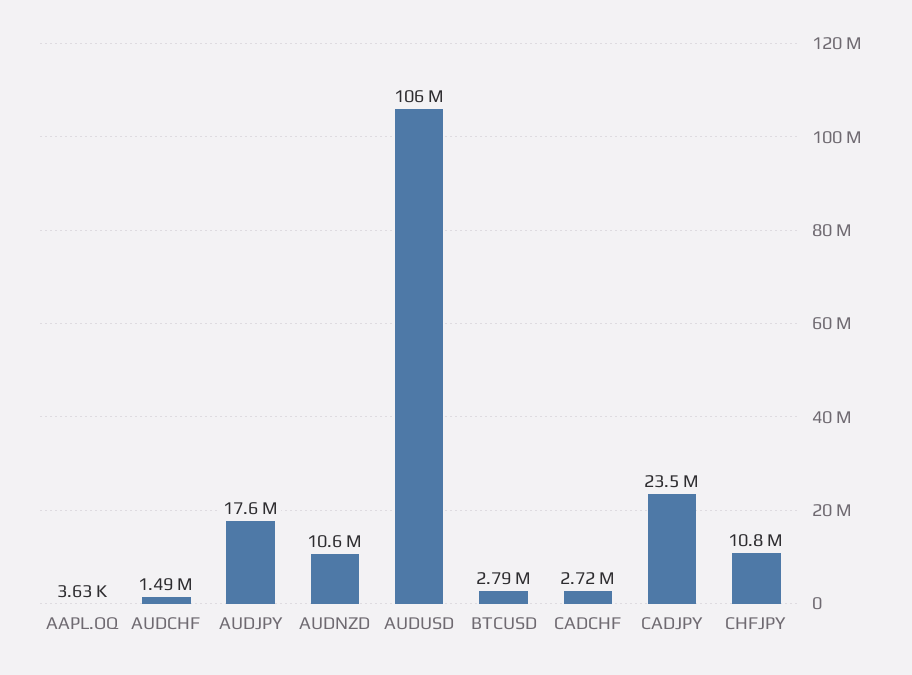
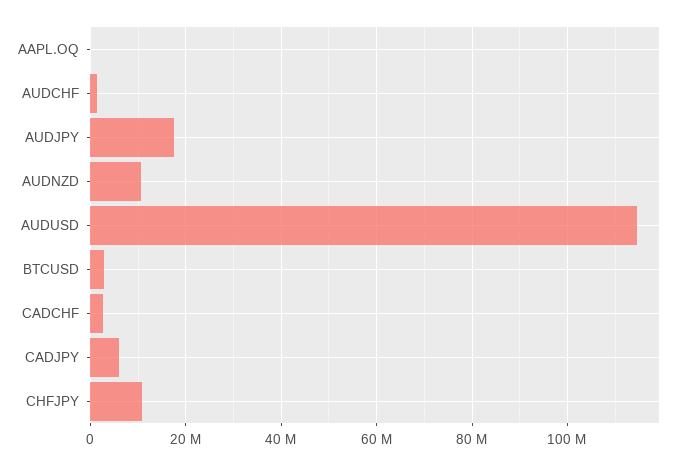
AUDUSD: 106000000 -> 114000000
CADJPY: 23500000 -> 6000000

